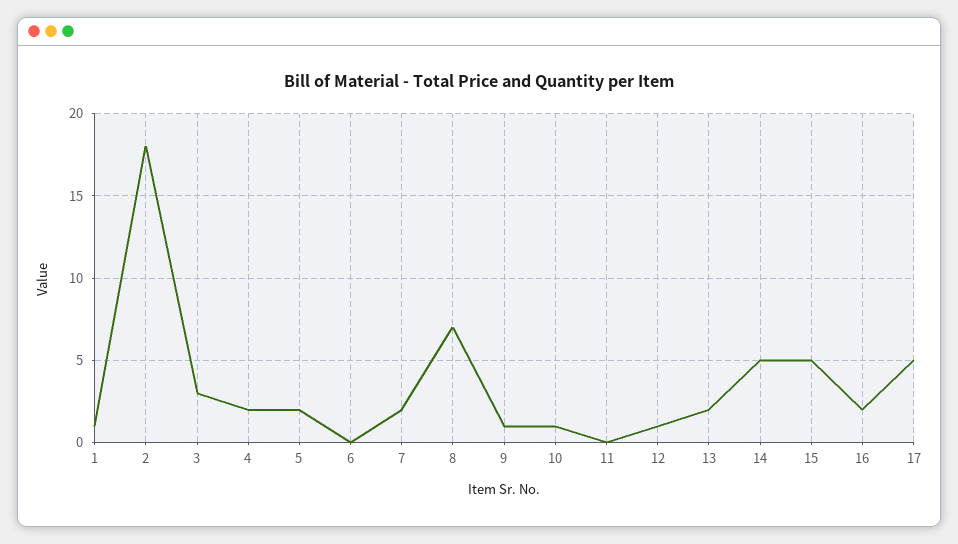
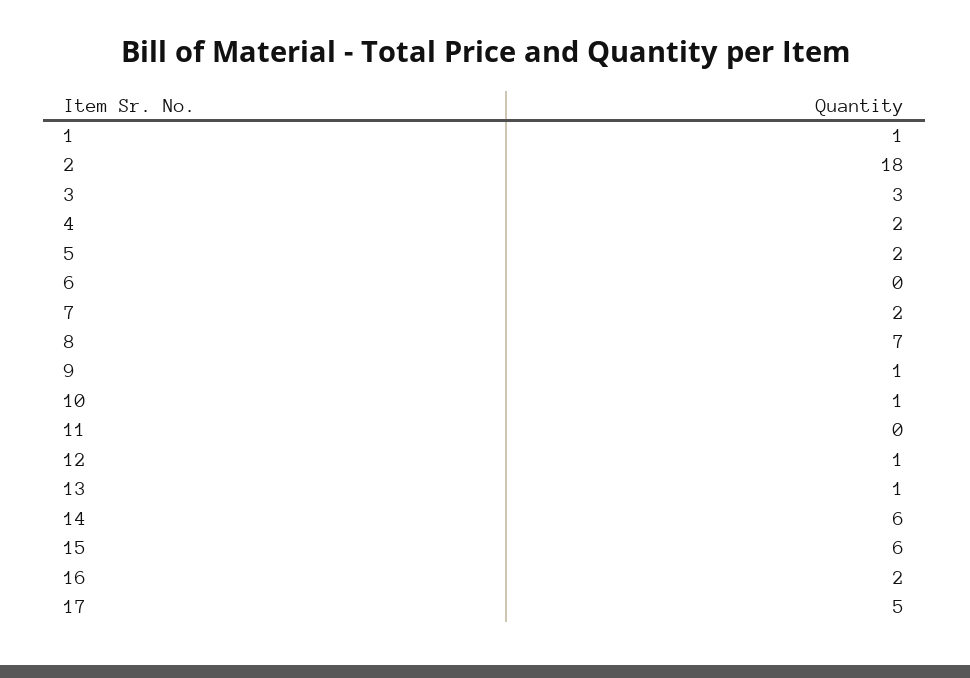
13: 2 -> 1
14: 5 -> 6
15: 5 -> 6

